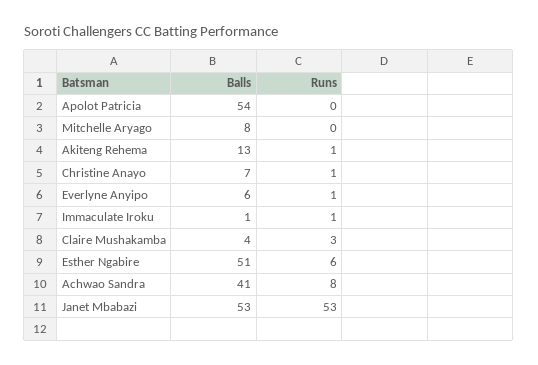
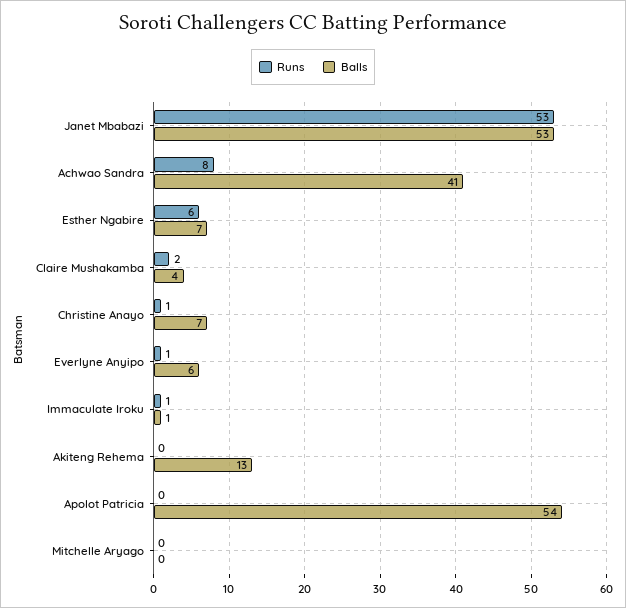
Balls, Mitchelle Aryago: 8 -> 0
Runs, Akiteng Rehema: 1 -> 0
Runs, Claire Mushakamba: 3 -> 2
Balls, Esther Ngabire: 51 -> 7

